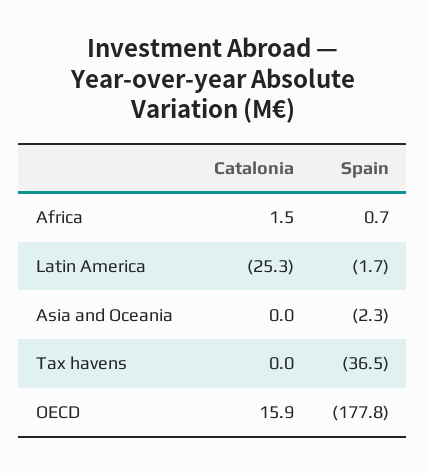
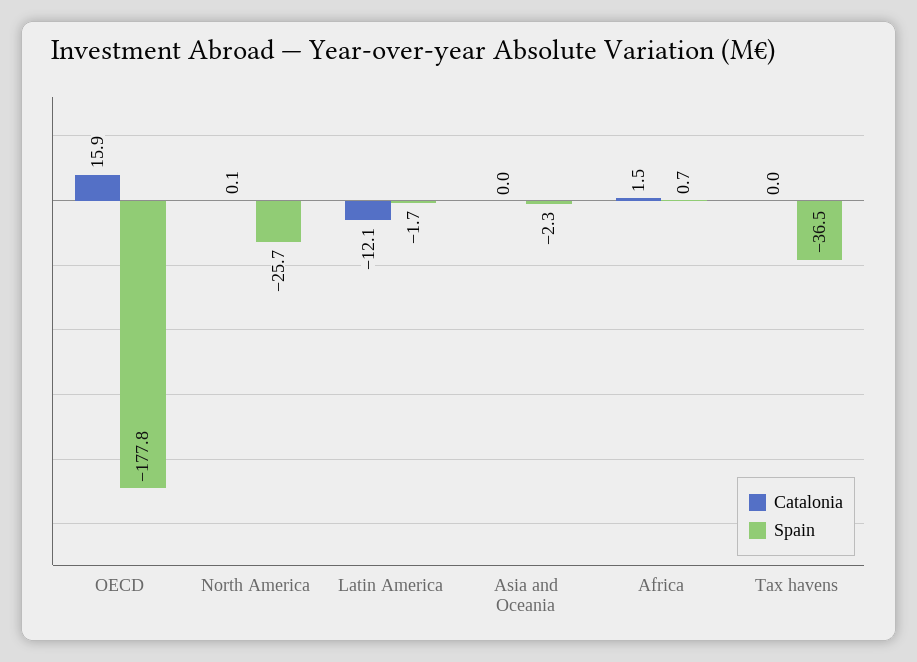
Catalonia, Latin America: -25.3 -> -12.1
Catalonia, North America: none -> 0.1
Spain, North America: none -> -25.7

